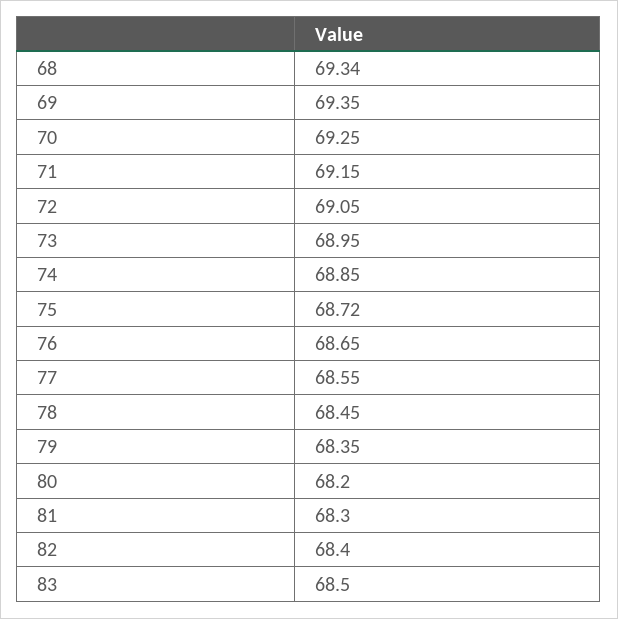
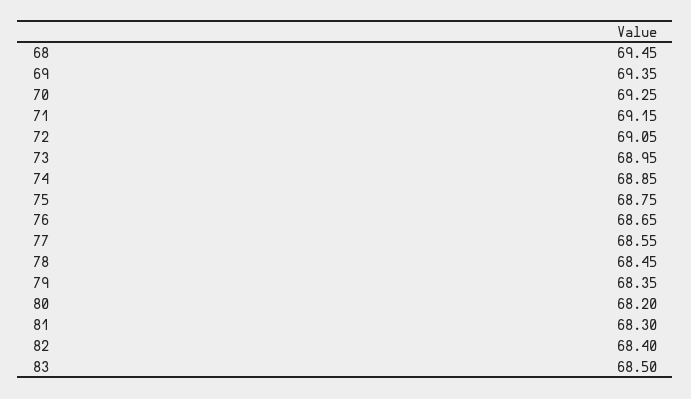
68: 69.34 -> 69.45
75: 68.72 -> 68.75

